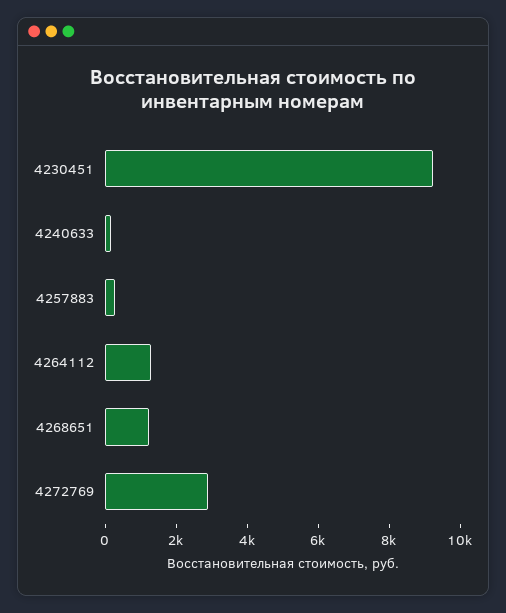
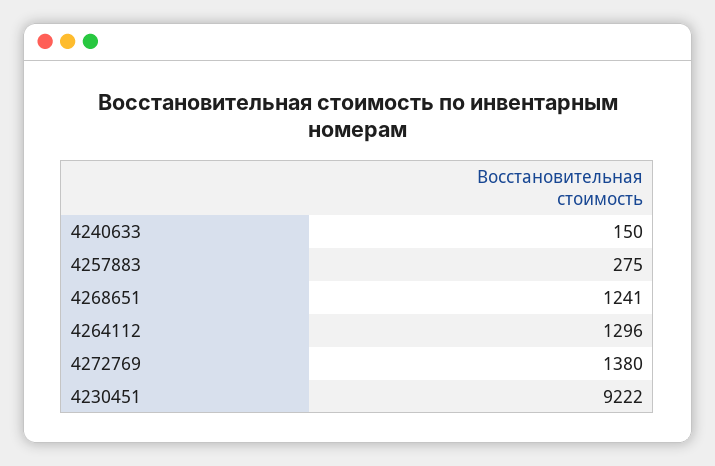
4272769: 3000 -> 1380

